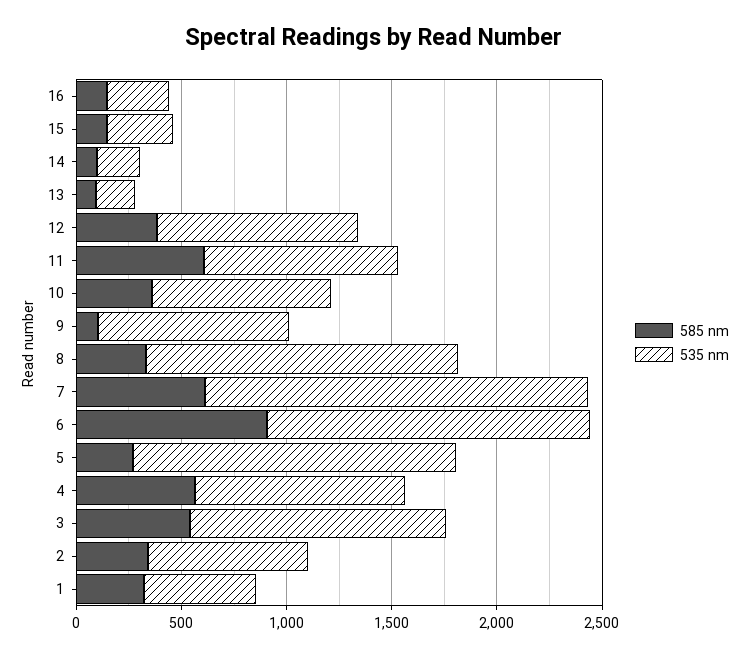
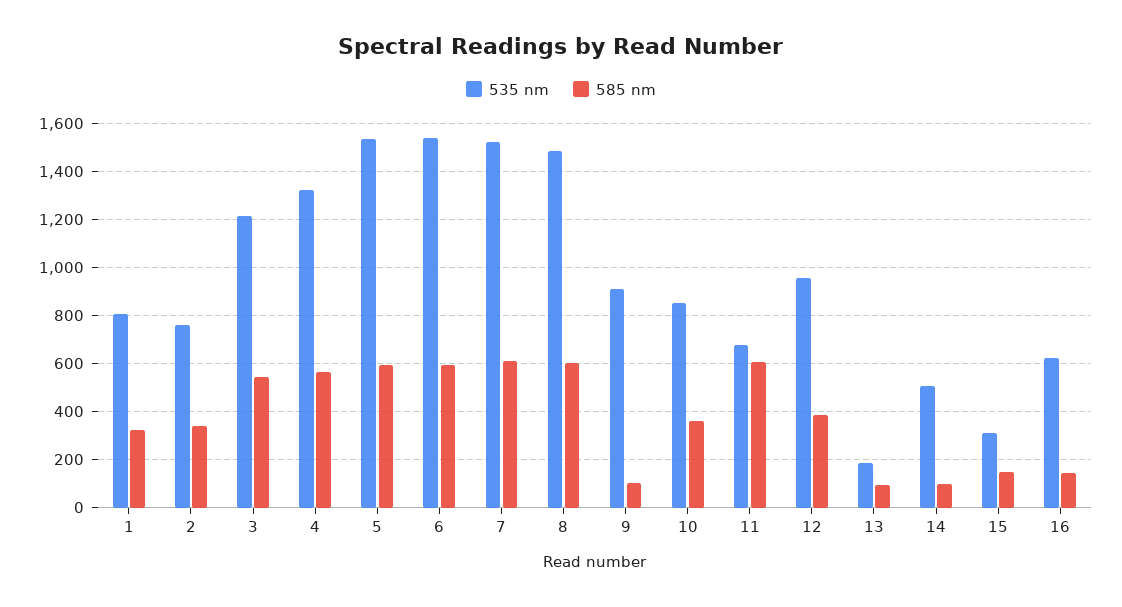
535 nm, 16: 300 -> 625
535 nm, 14: 200 -> 500
535 nm, 11: 900 -> 675
585 nm, 8: 300 -> 600
535 nm, 7: 1800 -> 1525
585 nm, 6: 900 -> 600
585 nm, 5: 300 -> 600
535 nm, 4: 1000 -> 1325
535 nm, 1: 500 -> 800

